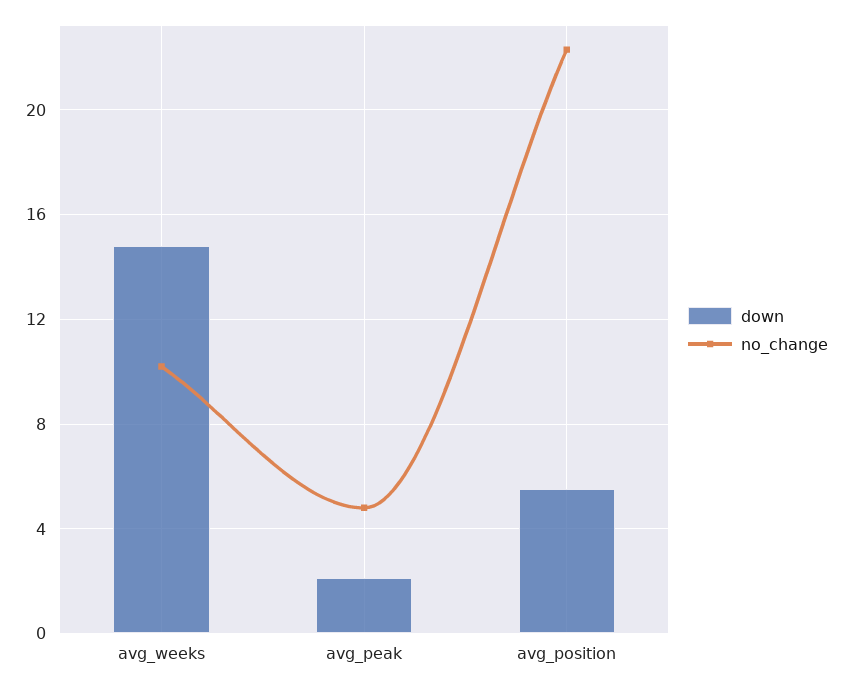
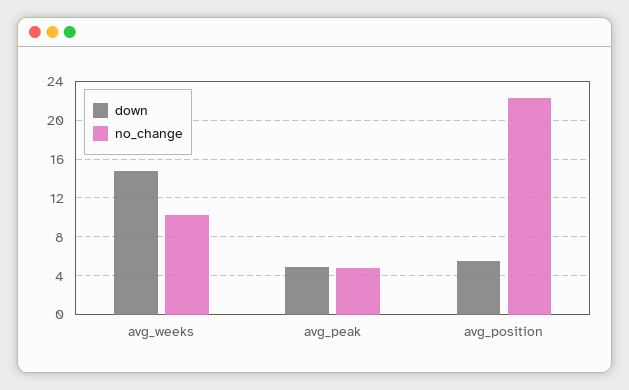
down, avg_peak: 2 -> 5

